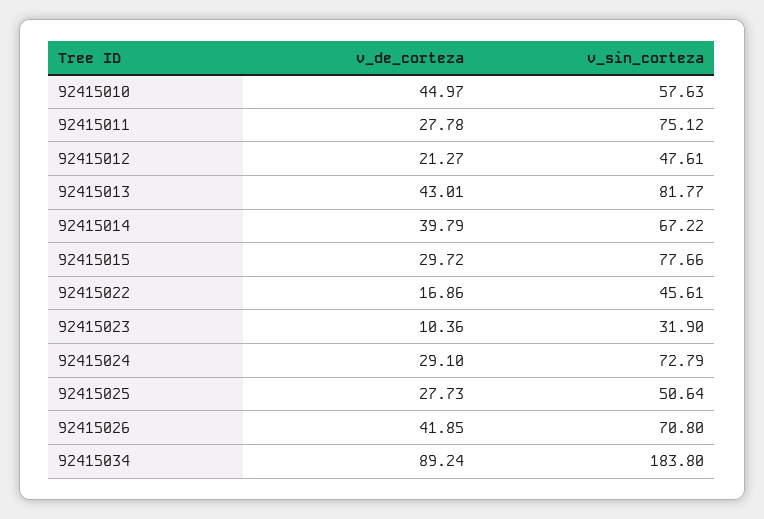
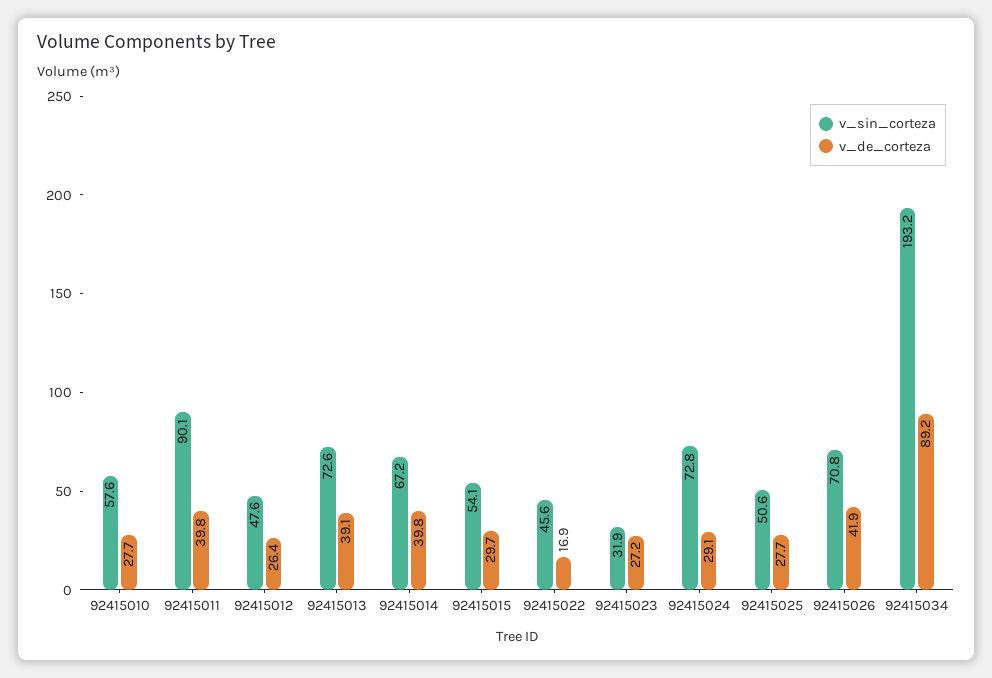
v_de_corteza, 92415010: 44.97 -> 27.7
v_de_corteza, 92415011: 27.78 -> 39.8
v_sin_corteza, 92415011: 75.12 -> 90.1
v_de_corteza, 92415012: 21.27 -> 26.4
v_de_corteza, 92415013: 43.01 -> 39.1
v_sin_corteza, 92415013: 81.77 -> 72.6
v_sin_corteza, 92415015: 77.66 -> 54.1
v_de_corteza, 92415023: 10.36 -> 27.2
v_sin_corteza, 92415034: 183.8 -> 193.2

